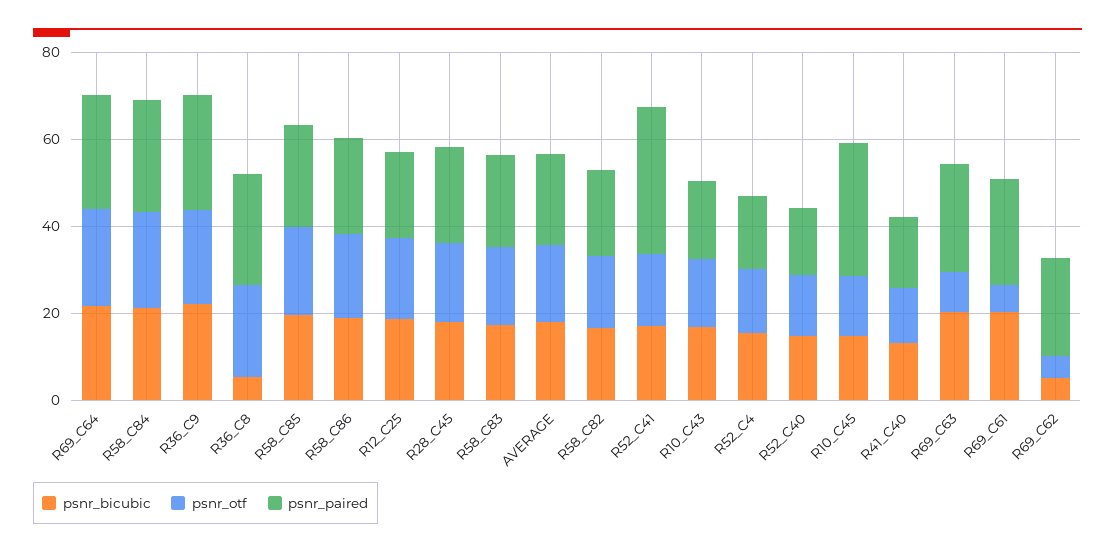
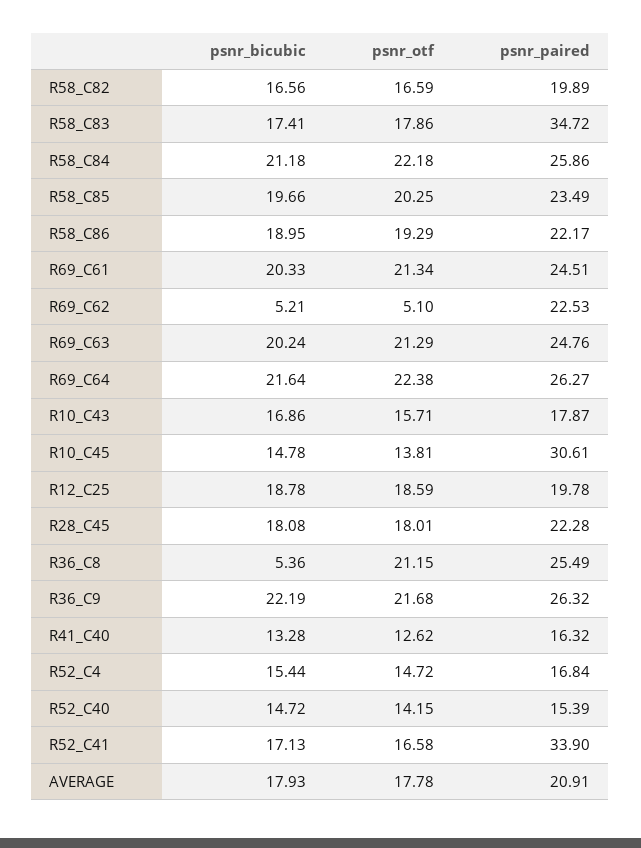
psnr_paired, R58_C83: 20 -> 34.72
psnr_otf, R69_C63: 10 -> 21.29
psnr_otf, R69_C61: 5 -> 21.34

